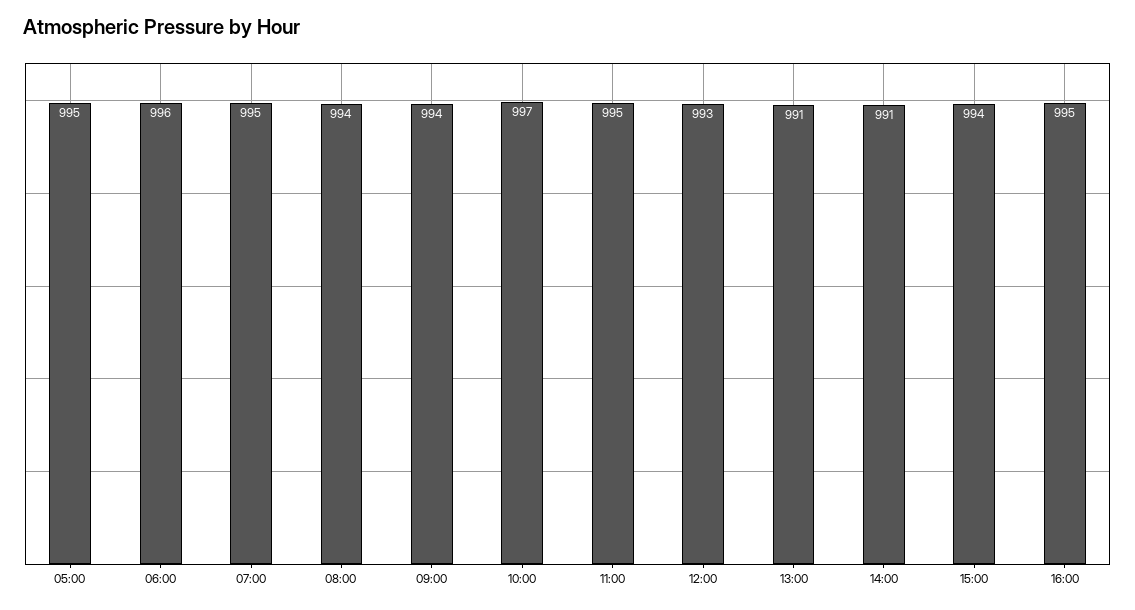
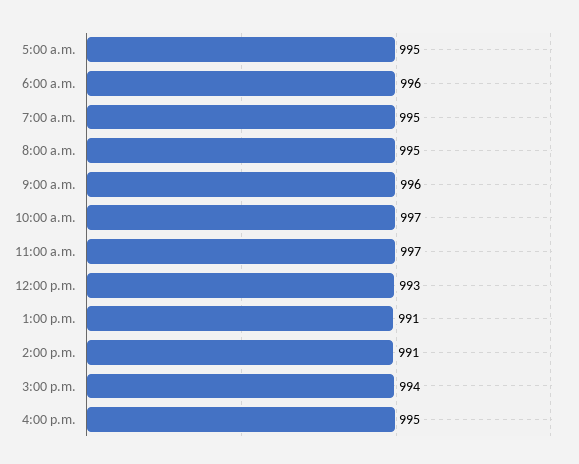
08:00: 994 -> 995
09:00: 994 -> 996
11:00: 995 -> 997

